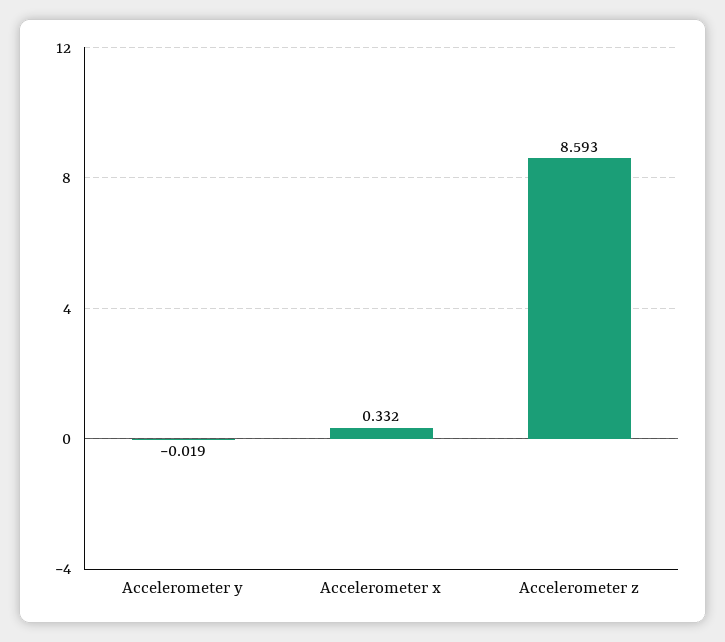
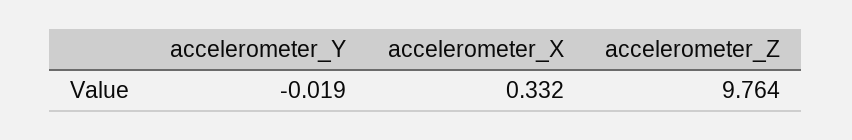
Accelerometer z: 8.593 -> 9.764

